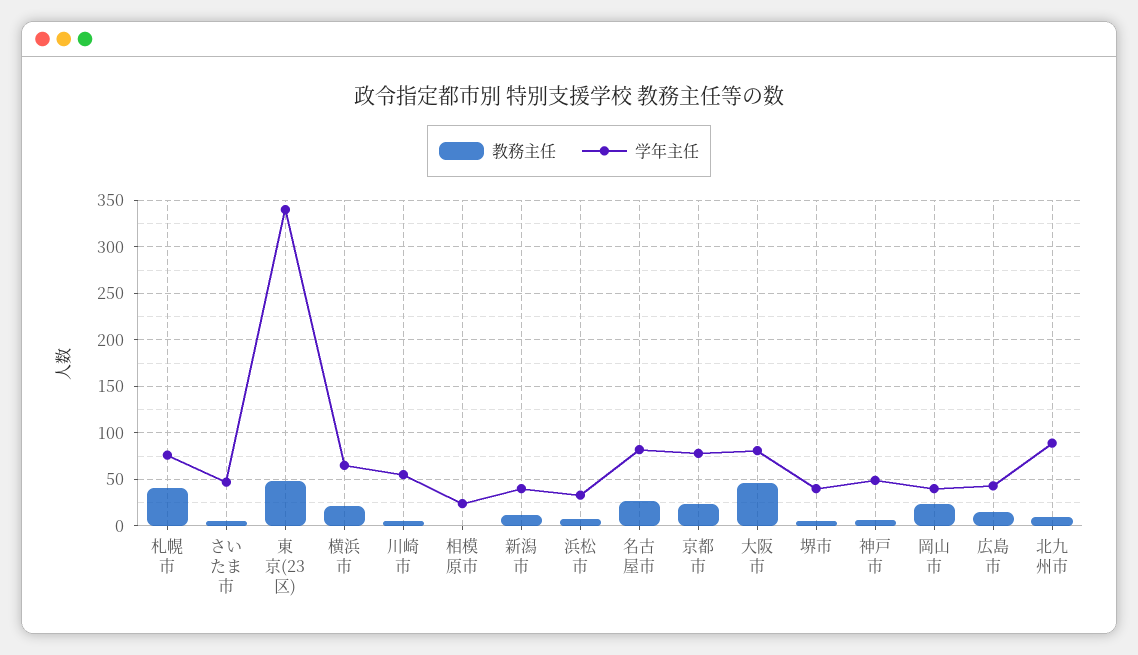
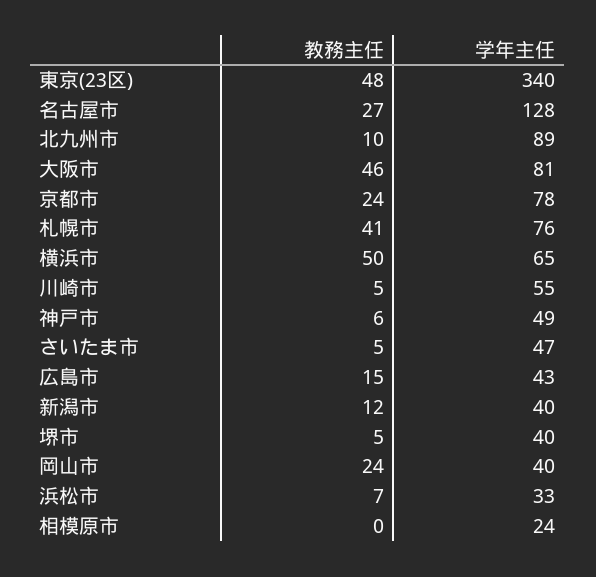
教務主任, 横浜市: 20 -> 50
学年主任, 名古屋市: 80 -> 128

